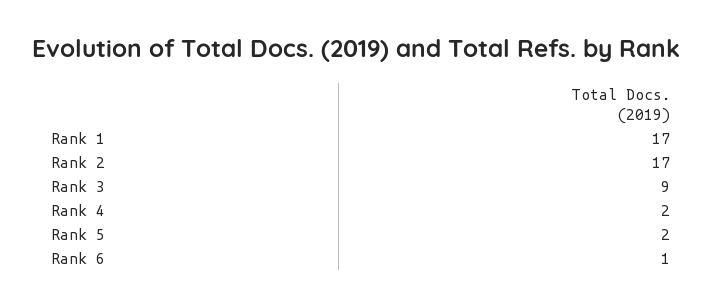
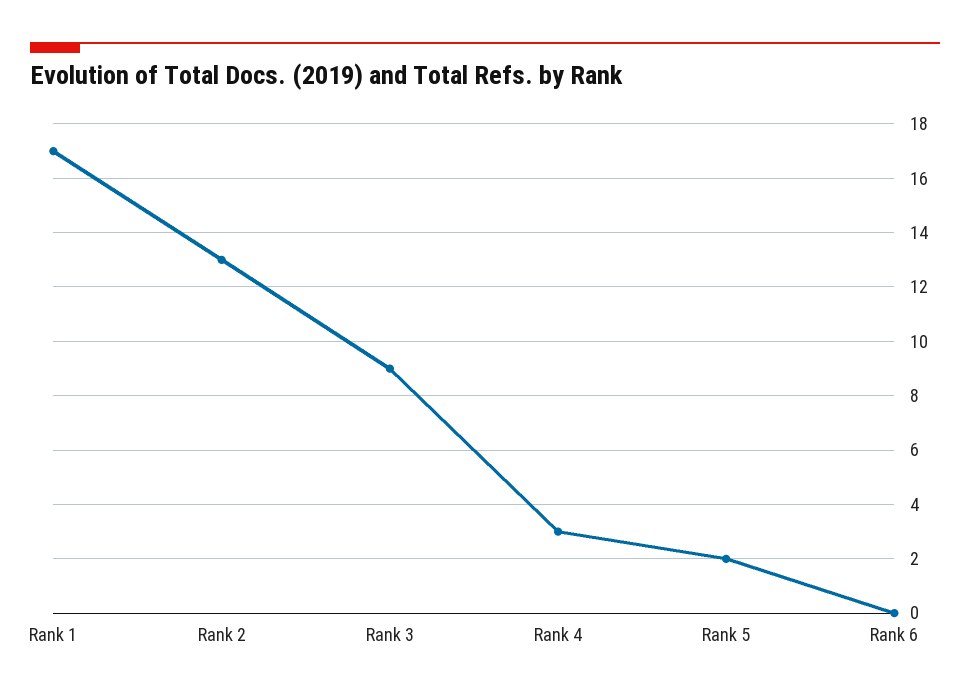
Rank 2: 17 -> 13
Rank 4: 2 -> 3
Rank 6: 1 -> 0

